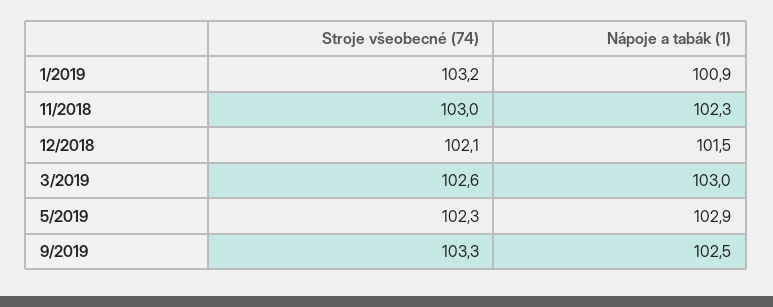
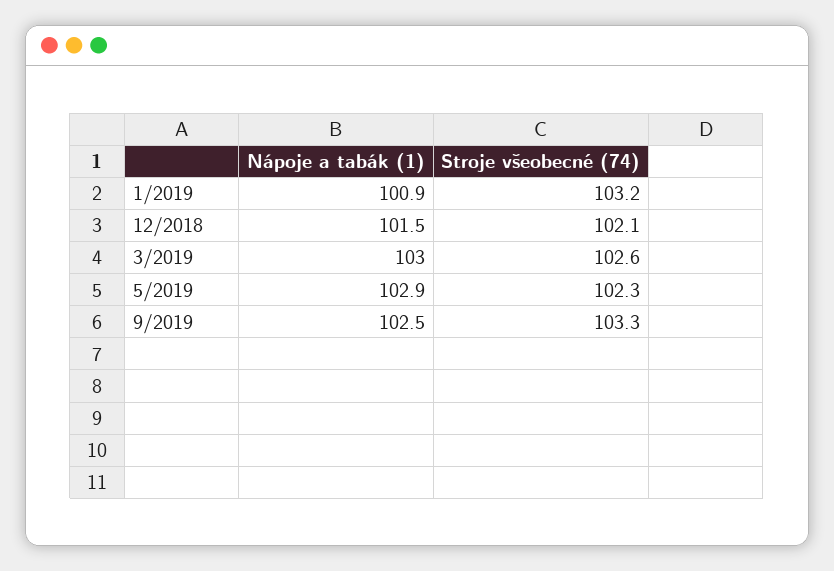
Stroje všeobecné (74), 11/2018: 103 -> none
Nápoje a tabák (1), 11/2018: 102.3 -> none

